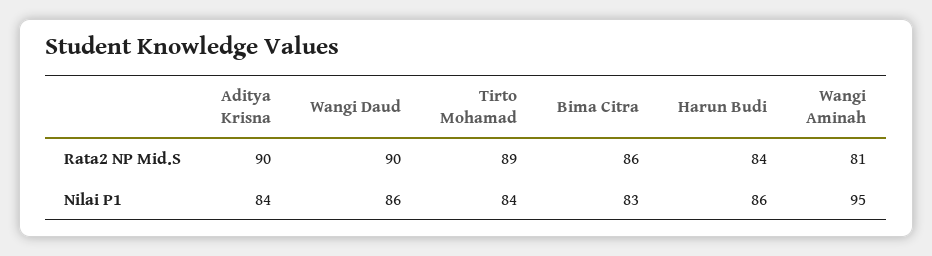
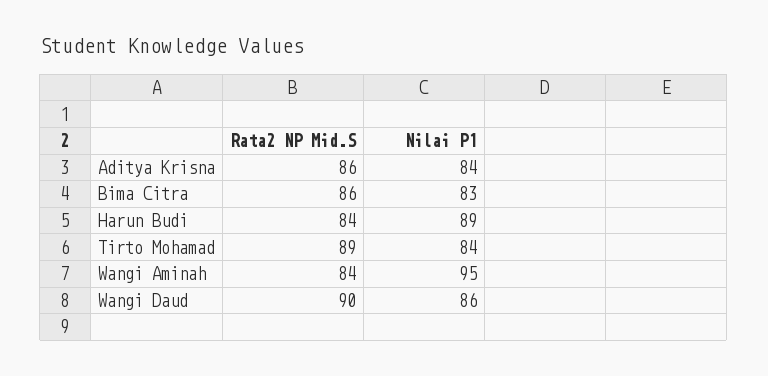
Aditya Krisna, Rata2 NP Mid.S: 90 -> 86
Wangi Aminah, Rata2 NP Mid.S: 81 -> 84
Harun Budi, Nilai P1: 86 -> 89

